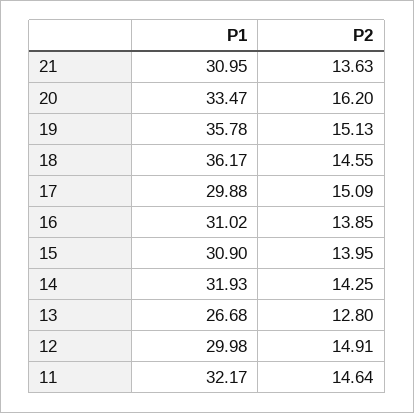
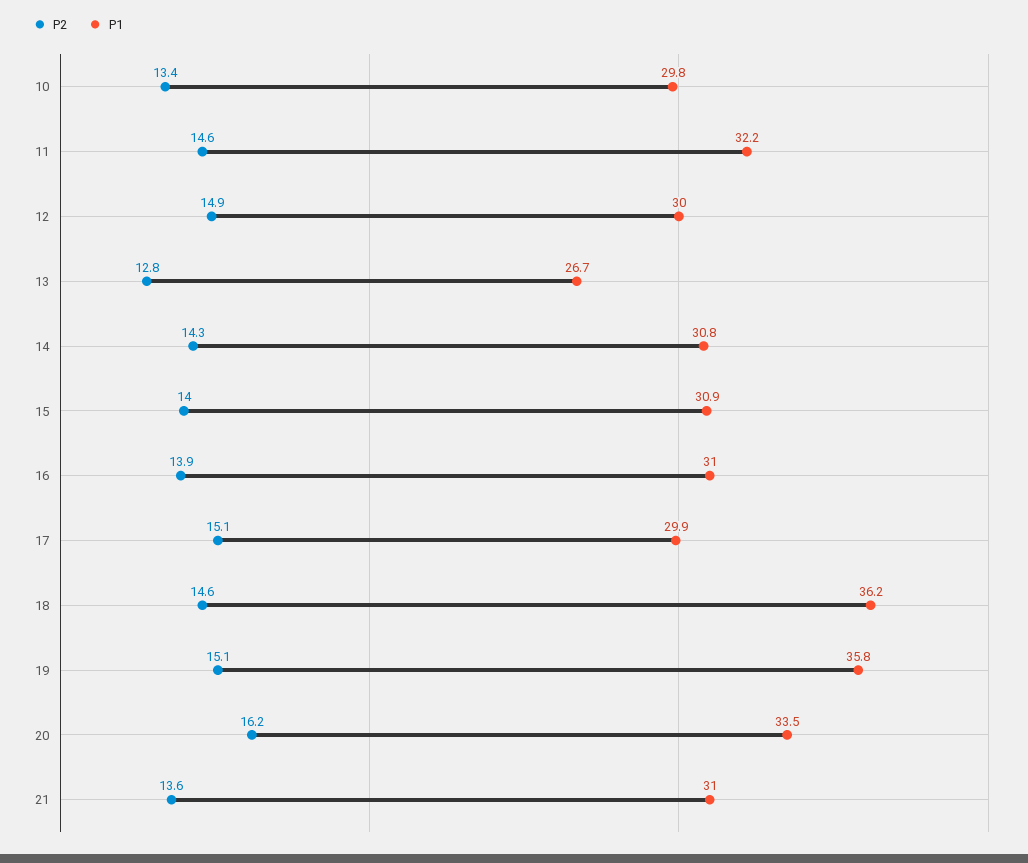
P1, 14: 31.93 -> 30.8
P2, 10: none -> 13.4
P1, 10: none -> 29.8

